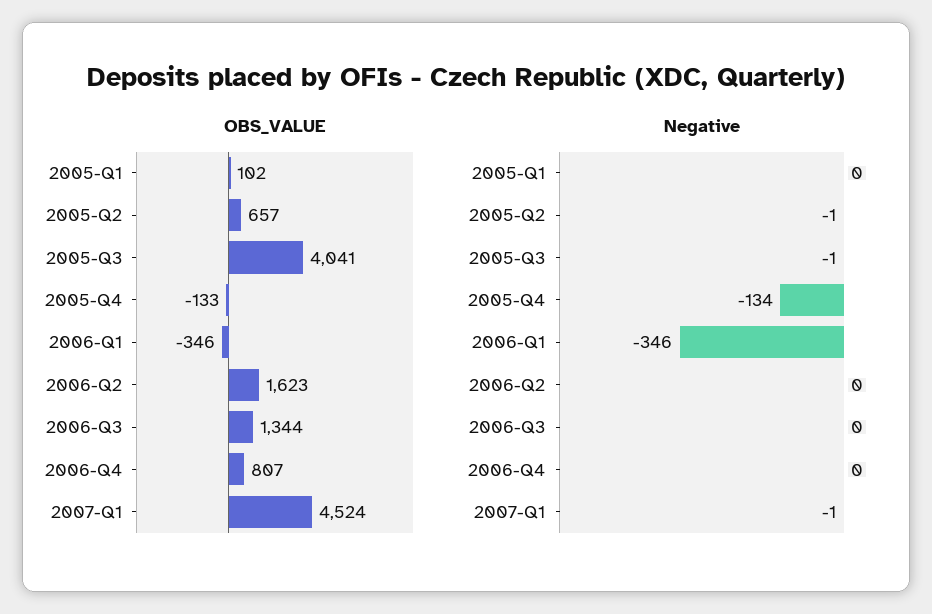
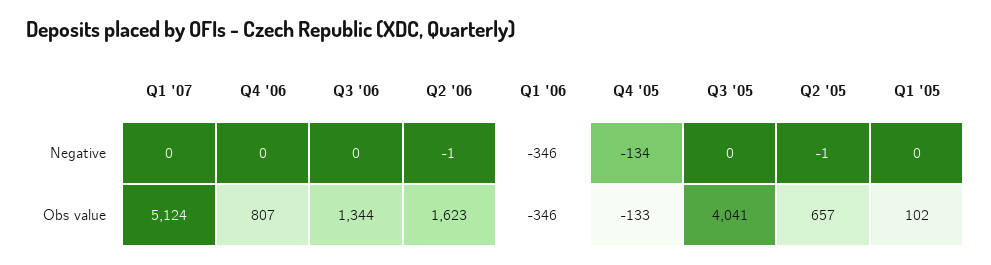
OBS_VALUE, 2007-Q1: 4524 -> 5124
Negative, 2005-Q3: -1 -> 0
Negative, 2006-Q2: 0 -> -1
Negative, 2007-Q1: -1 -> 0

